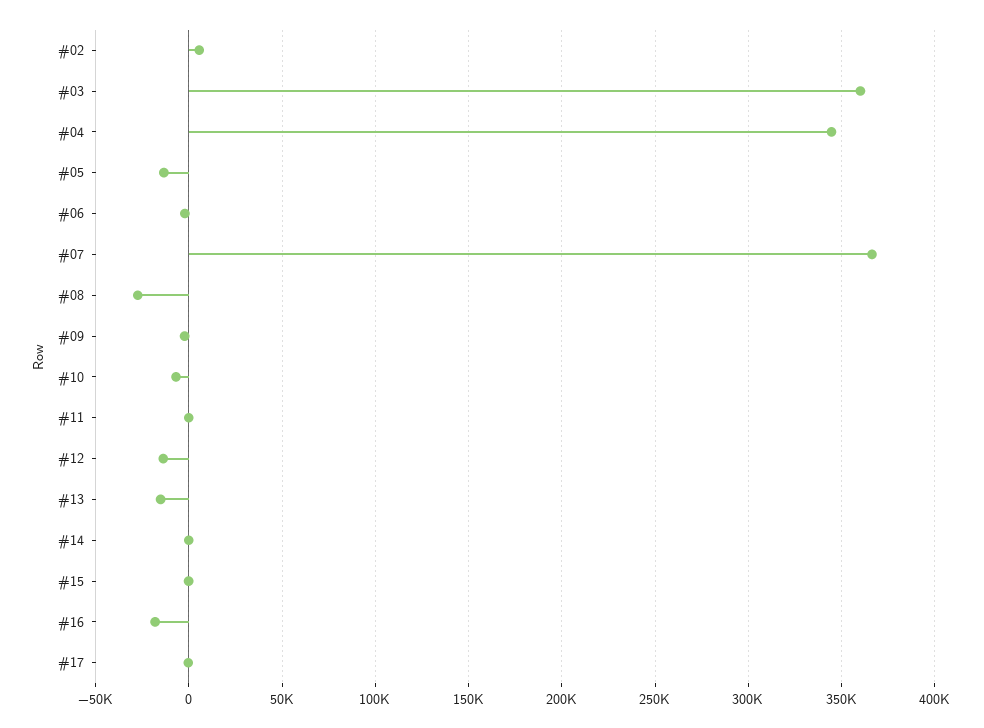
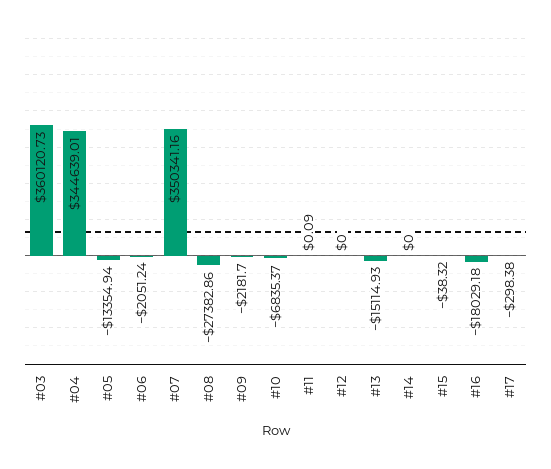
#02: 5000 -> none
#07: 365000 -> 350341.16
#12: -15000 -> 0

